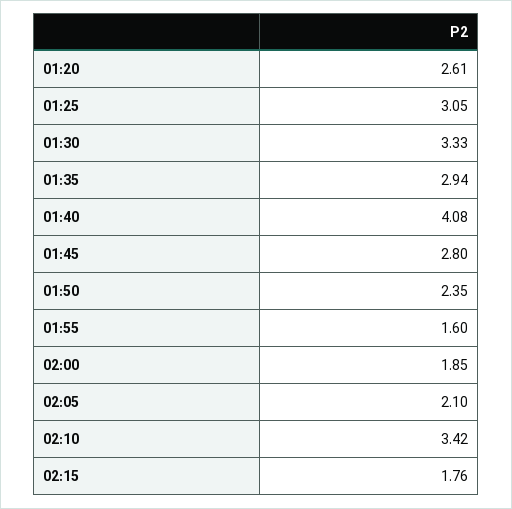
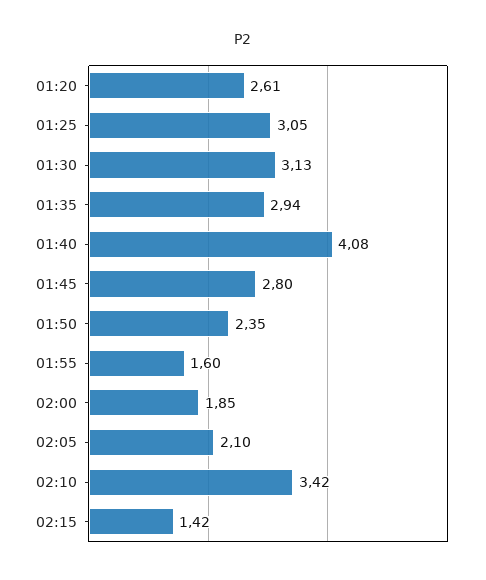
01:30: 3.33 -> 3.13
02:15: 1.76 -> 1.42

